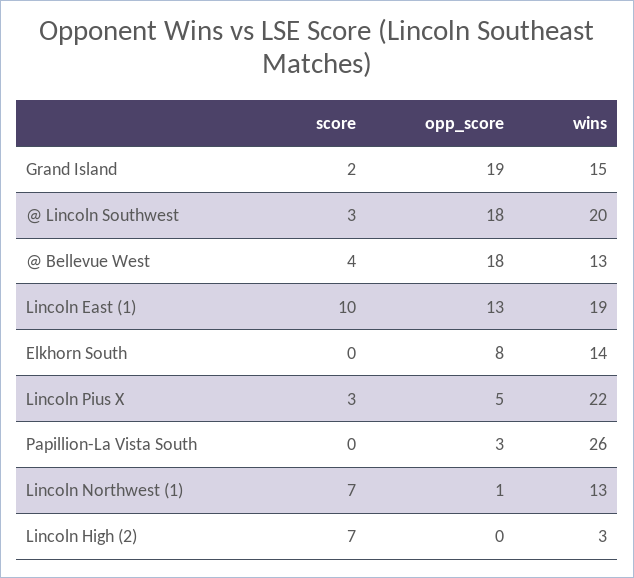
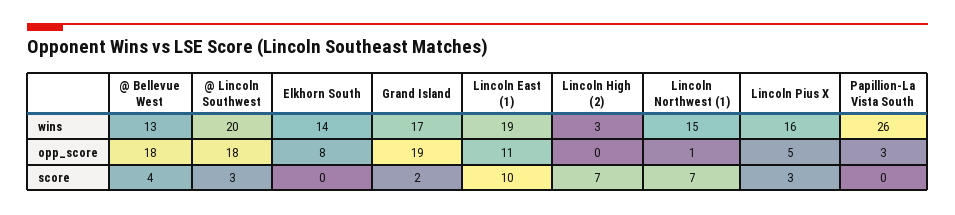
wins, Grand Island: 15 -> 17
opp_score, Lincoln East (1): 13 -> 11
wins, Lincoln Pius X: 22 -> 16
wins, Lincoln Northwest (1): 13 -> 15

